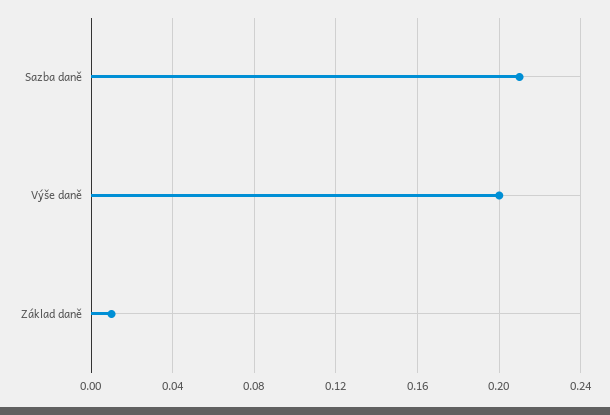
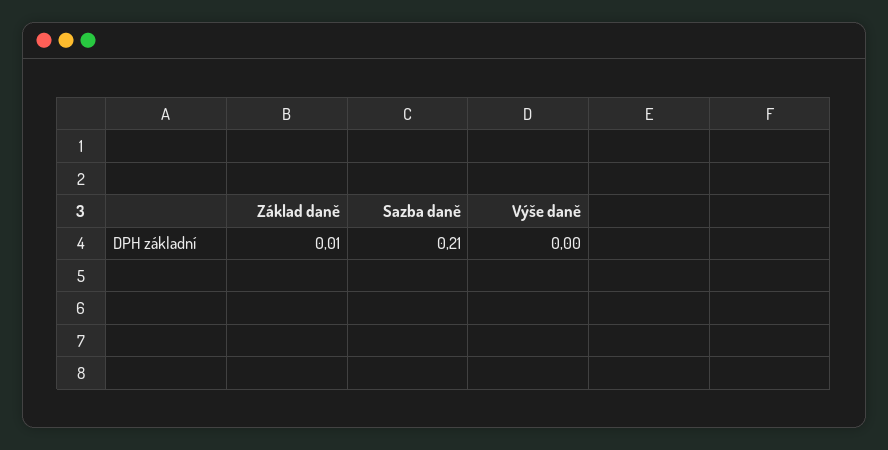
Výše daně: 0.2 -> 0

